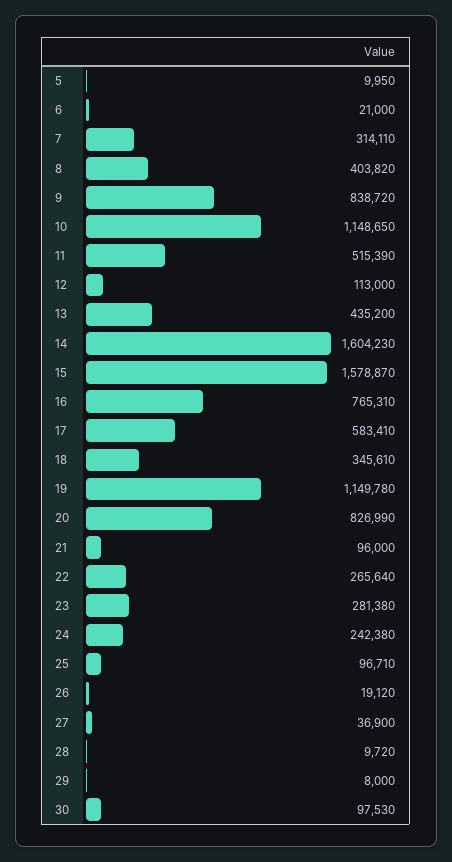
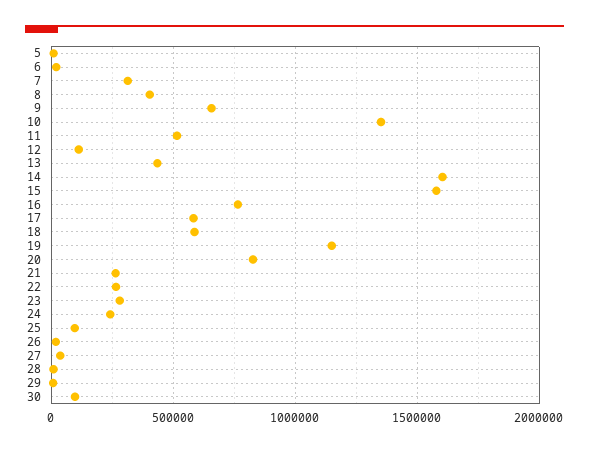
9: 838720 -> 650000
10: 1148650 -> 1350000
18: 345610 -> 600000
21: 96000 -> 250000

